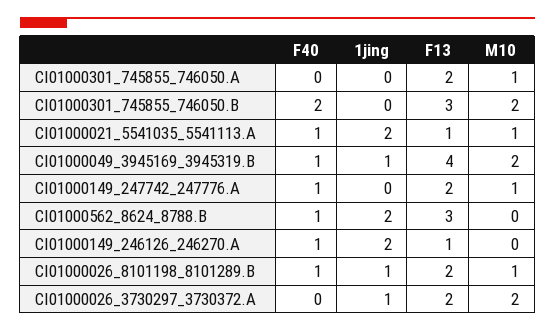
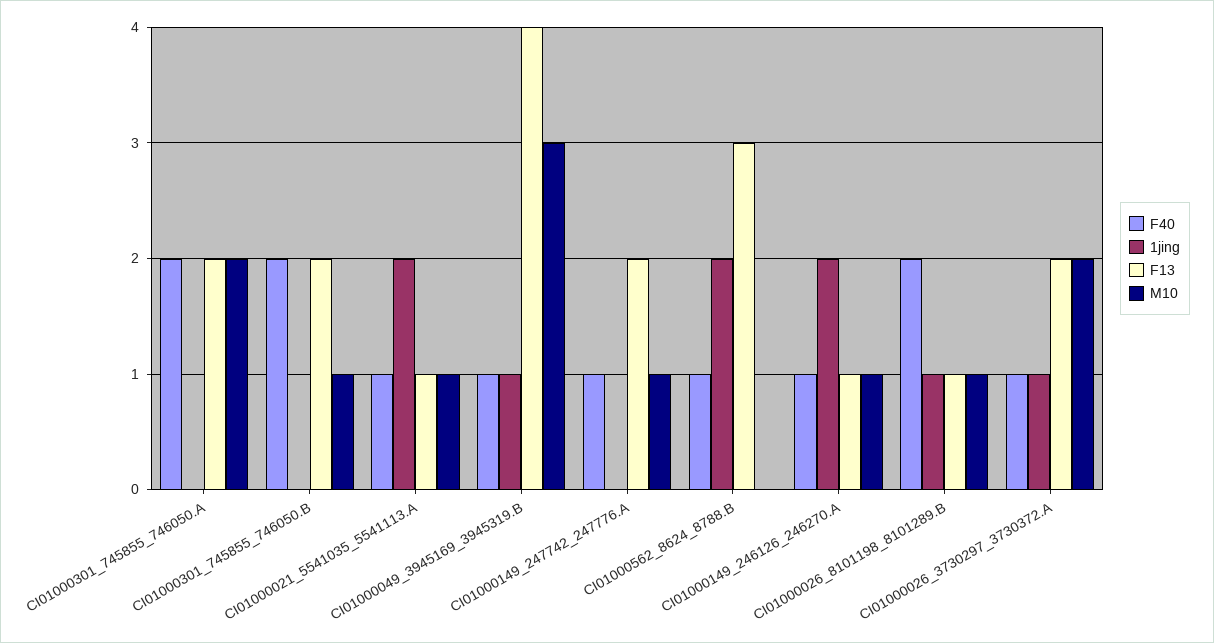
F40, CI01000301_745855_746050.A: 0 -> 2
M10, CI01000301_745855_746050.A: 1 -> 2
F13, CI01000301_745855_746050.B: 3 -> 2
M10, CI01000301_745855_746050.B: 2 -> 1
M10, CI01000049_3945169_3945319.B: 2 -> 3
M10, CI01000149_246126_246270.A: 0 -> 1
F40, CI01000026_8101198_8101289.B: 1 -> 2
F13, CI01000026_8101198_8101289.B: 2 -> 1
F40, CI01000026_3730297_3730372.A: 0 -> 1

